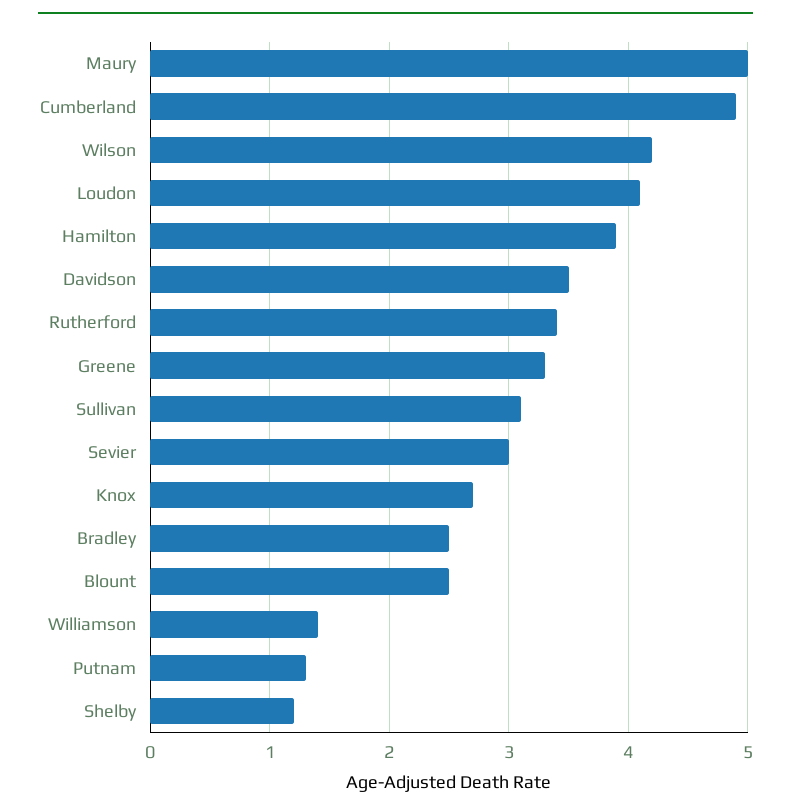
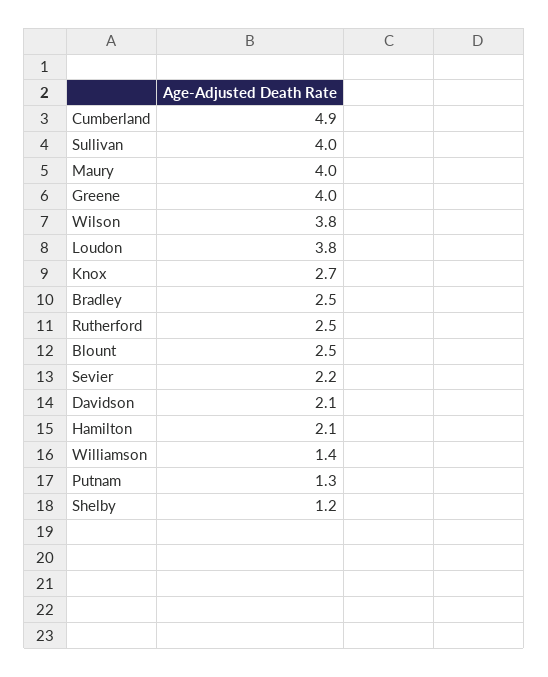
Maury: 5 -> 4
Wilson: 4.2 -> 3.8
Loudon: 4.1 -> 3.8
Hamilton: 3.9 -> 2.1
Davidson: 3.5 -> 2.1
Rutherford: 3.4 -> 2.5
Greene: 3.3 -> 4
Sullivan: 3.1 -> 4
Sevier: 3 -> 2.2

